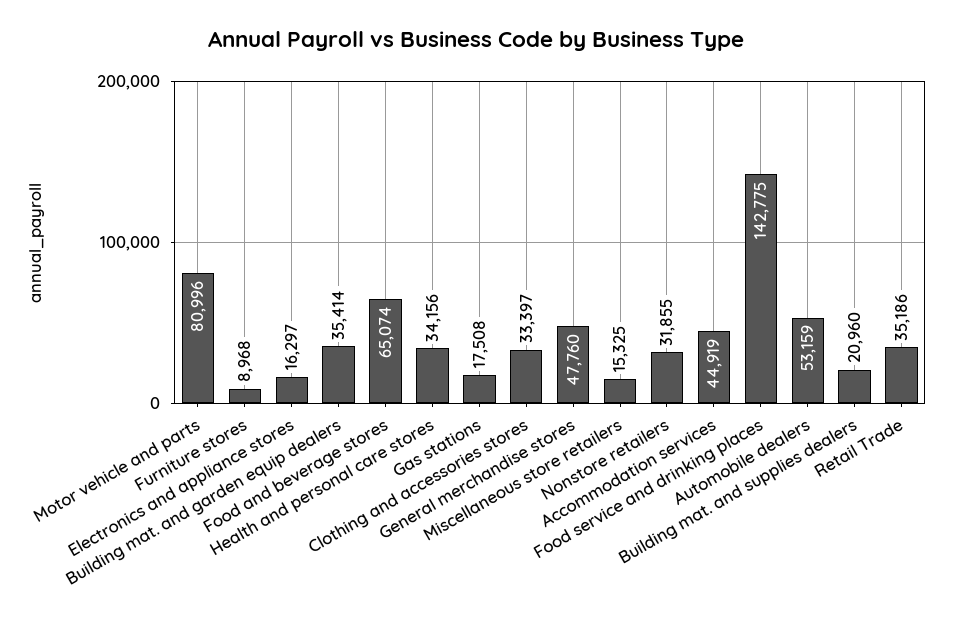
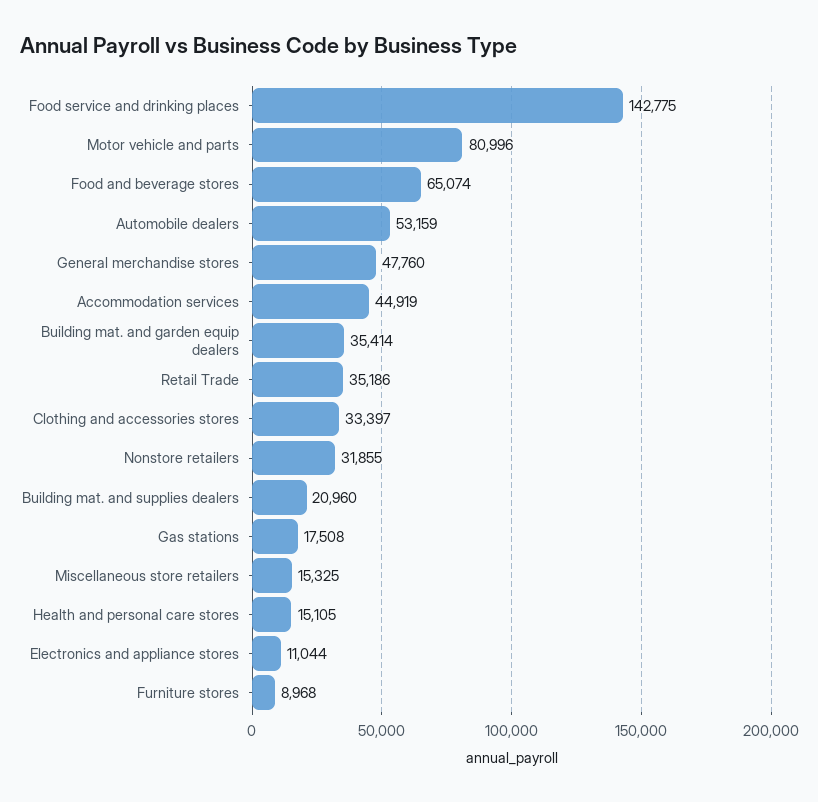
Electronics and appliance stores: 16297 -> 11044
Health and personal care stores: 34156 -> 15105

